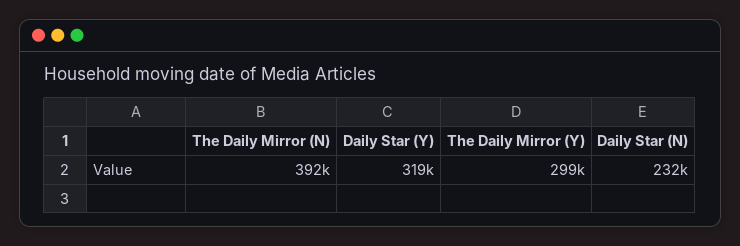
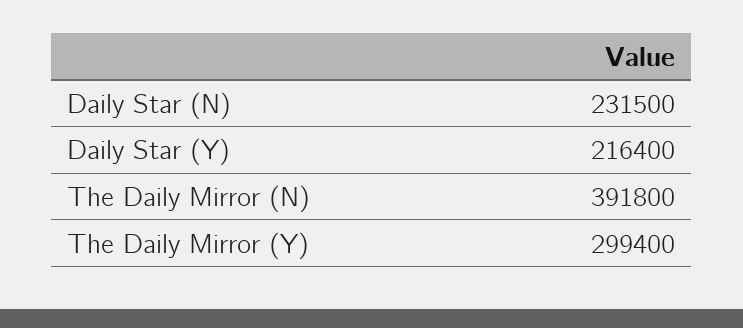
Daily Star (Y): 319000 -> 216400

